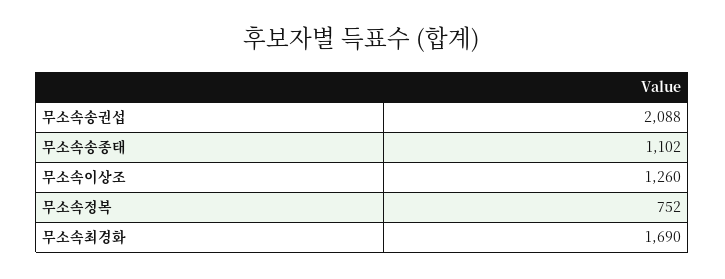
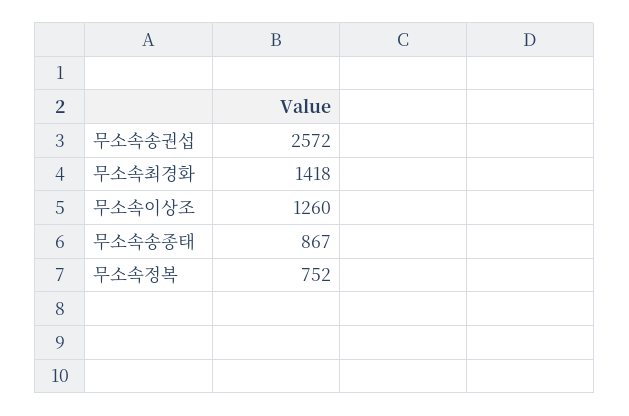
무소속송권섭: 2088 -> 2572
무소속송종태: 1102 -> 867
무소속최경화: 1690 -> 1418

